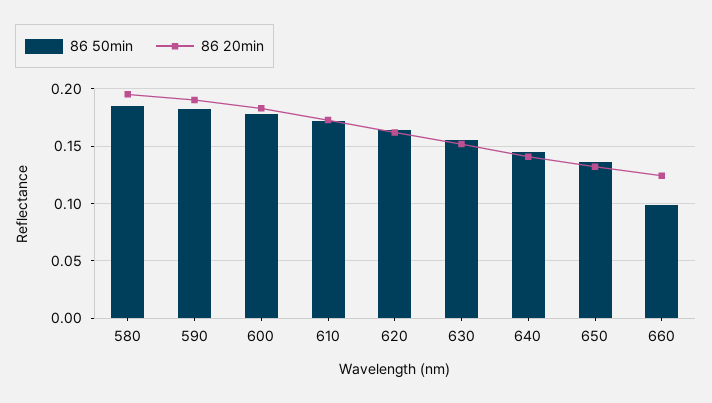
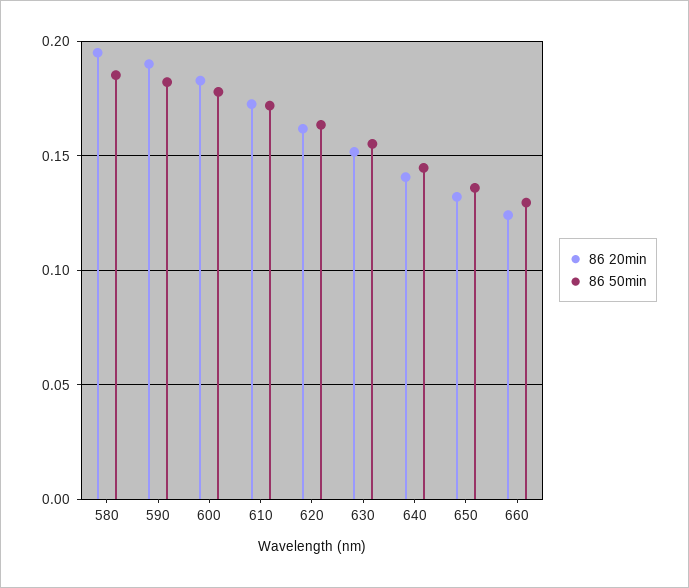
86 50min, 660: 0.1 -> 0.13

